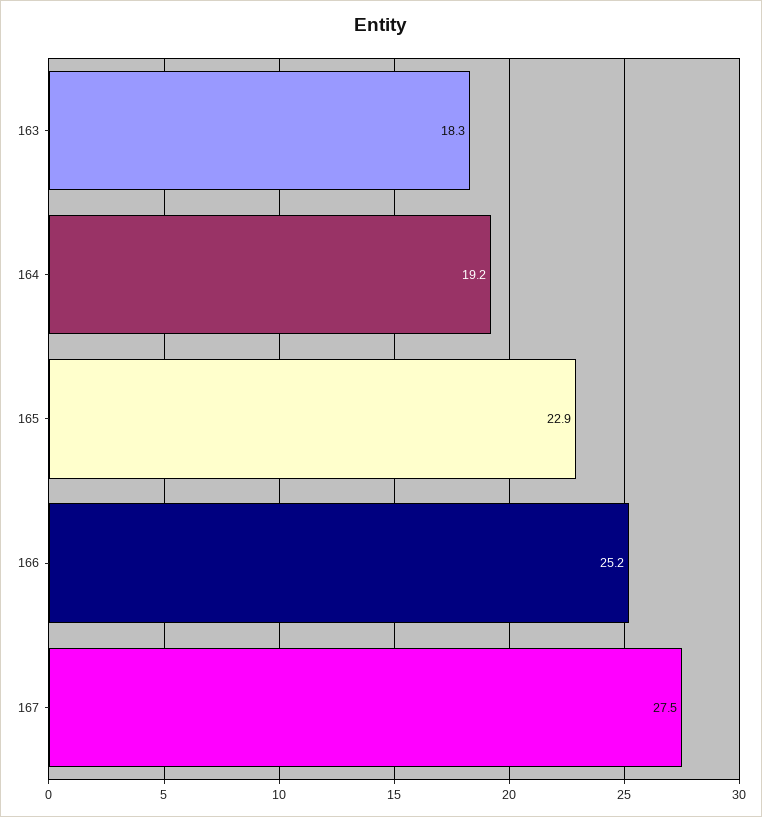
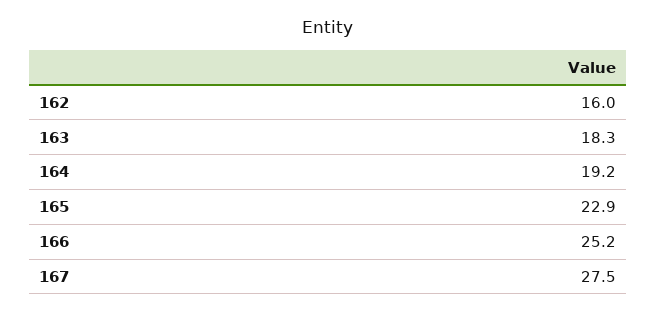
162: none -> 16

